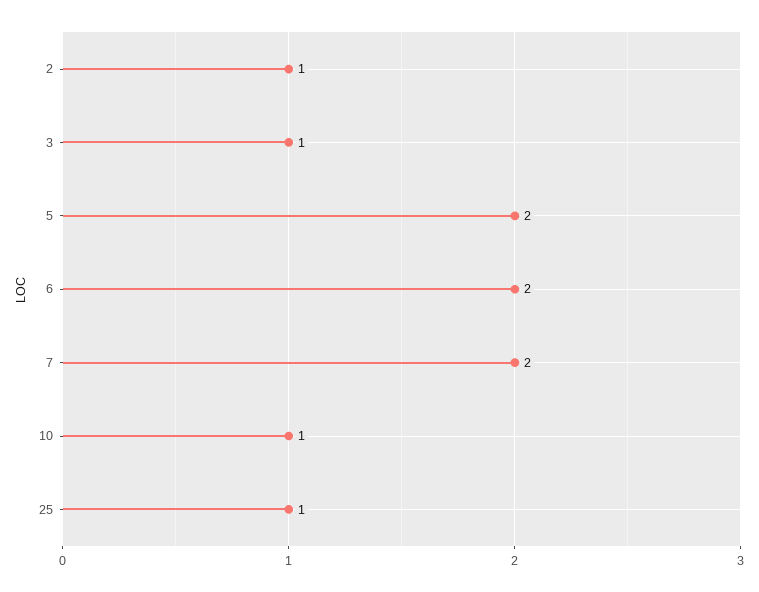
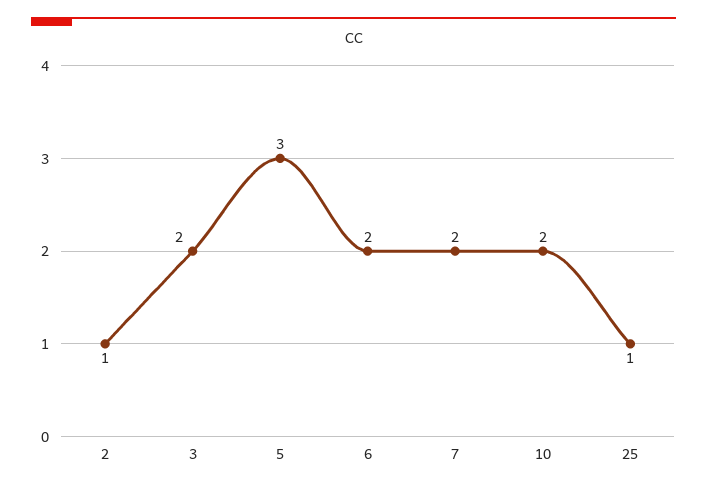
3: 1 -> 2
5: 2 -> 3
10: 1 -> 2

